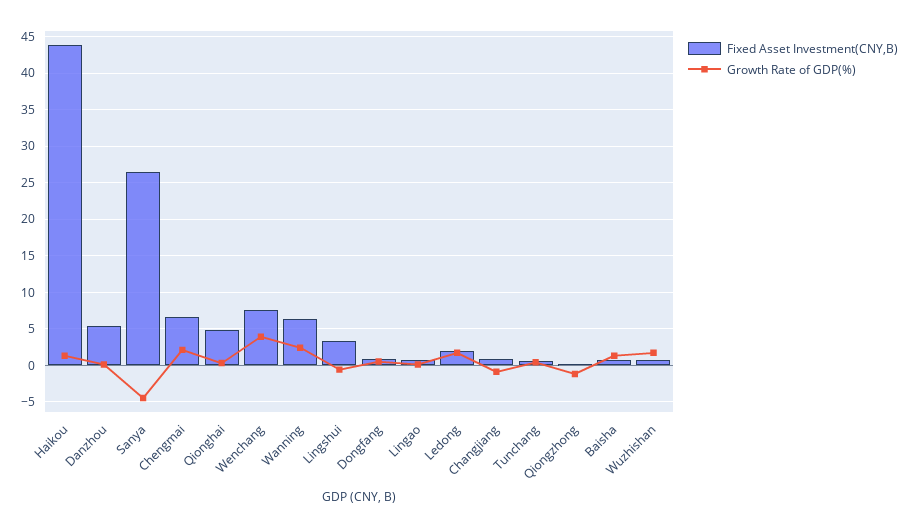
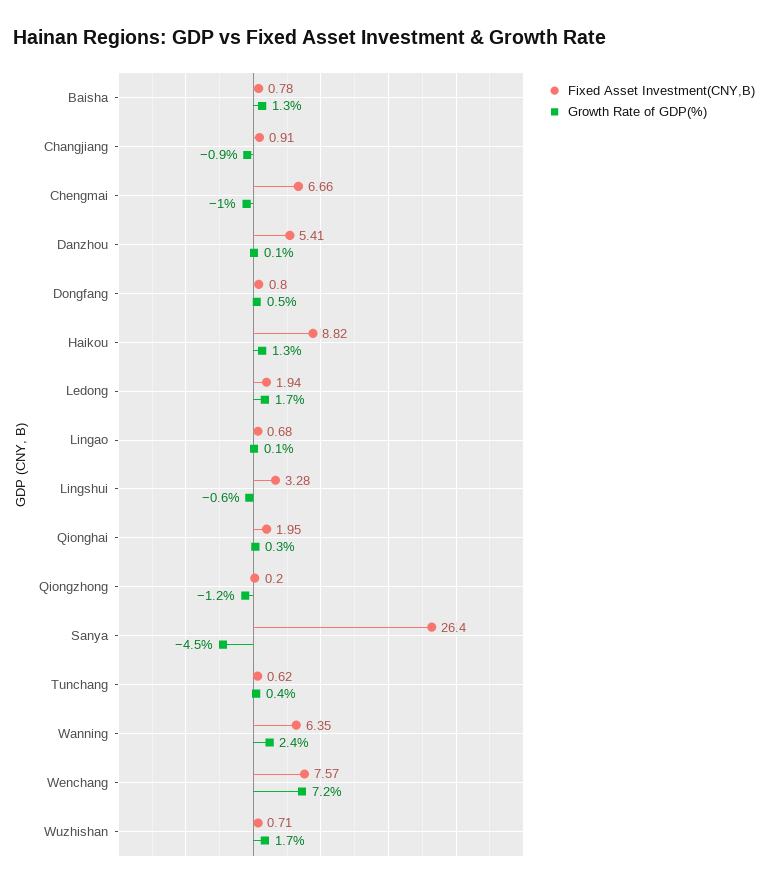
Fixed Asset Investment(CNY,B), Haikou: 44 -> 8.82
Growth Rate of GDP(%), Chengmai: 2 -> -1
Fixed Asset Investment(CNY,B), Qionghai: 5 -> 1.95
Growth Rate of GDP(%), Wenchang: 4 -> 7.2

